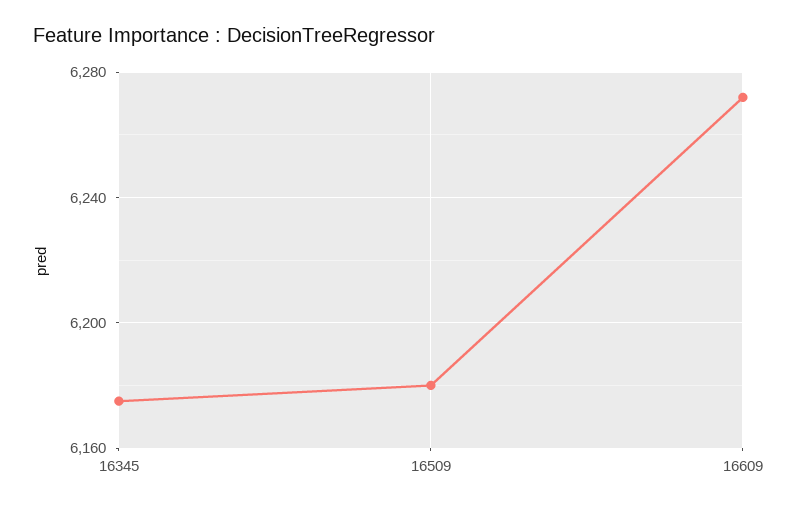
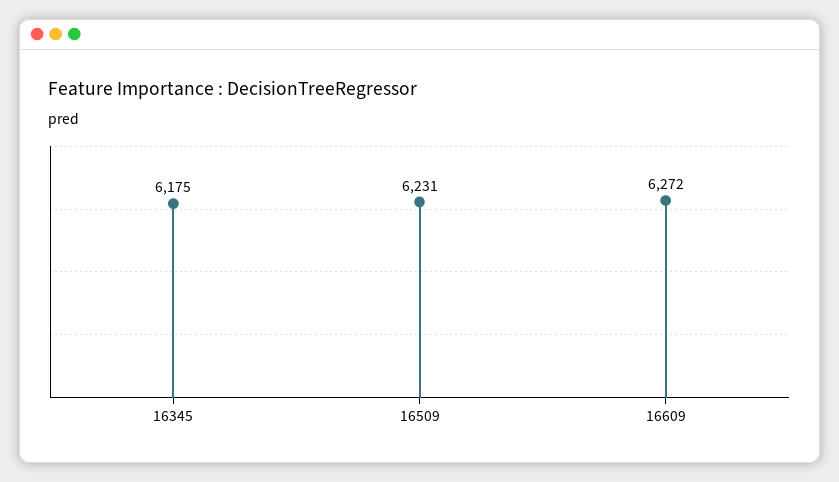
16509: 6180 -> 6231

